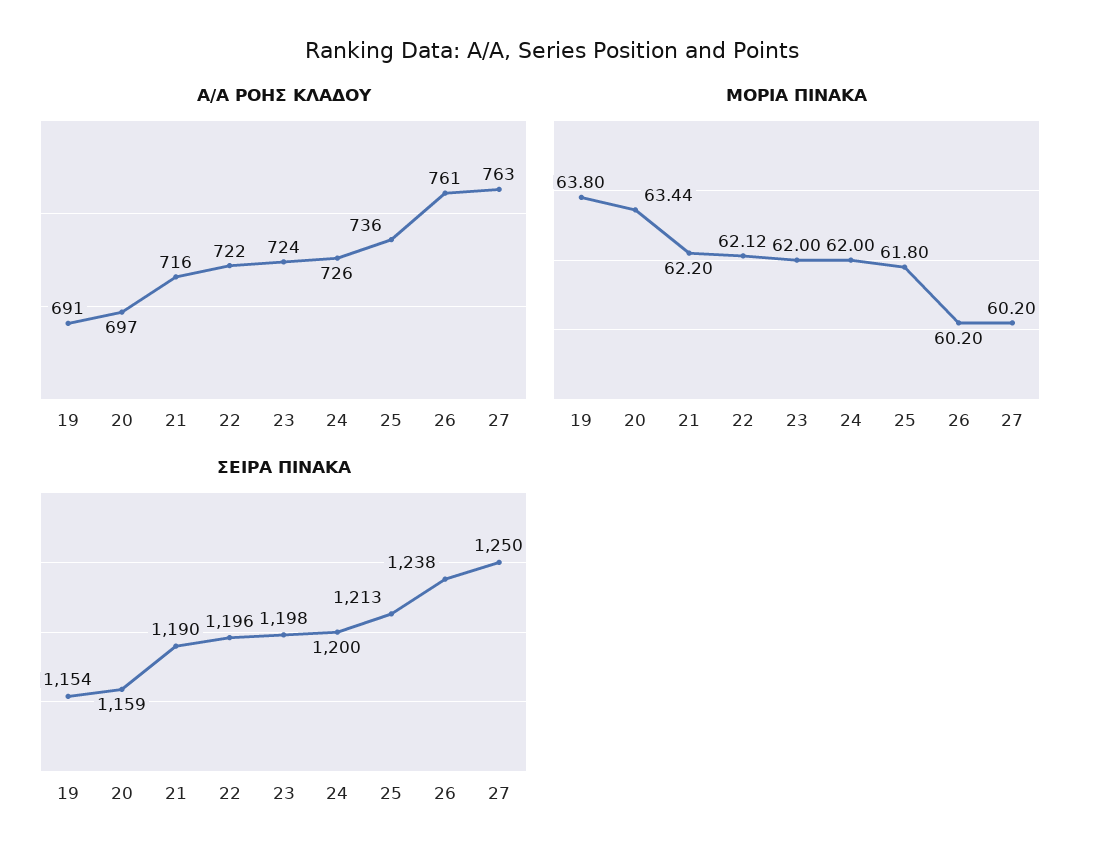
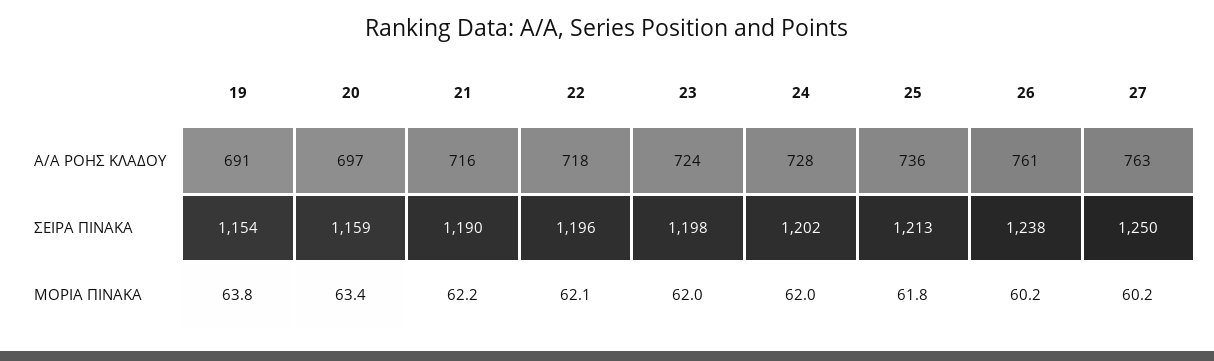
A/A ΡΟΗΣ ΚΛΑΔΟΥ, 22: 722 -> 718
A/A ΡΟΗΣ ΚΛΑΔΟΥ, 24: 726 -> 728
ΣΕΙΡΑ ΠΙΝΑΚΑ, 24: 1200 -> 1202

